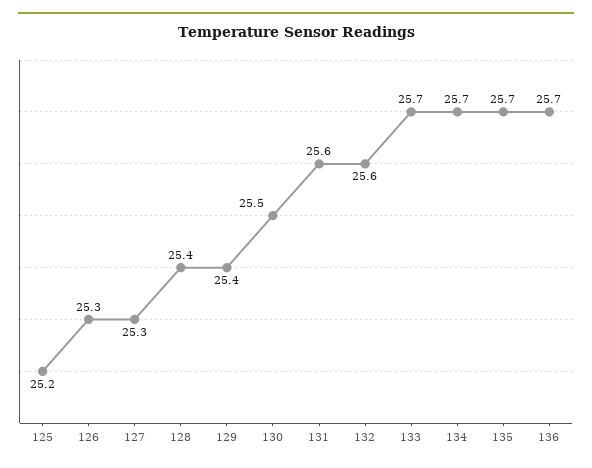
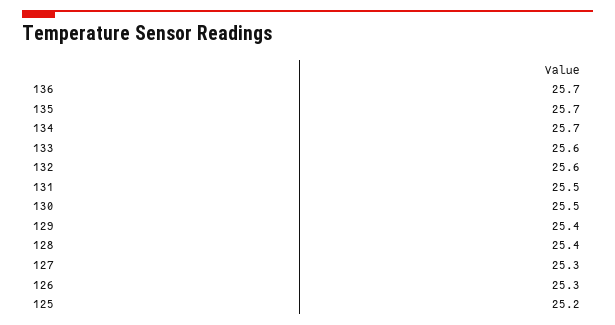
131: 25.6 -> 25.5
133: 25.7 -> 25.6

